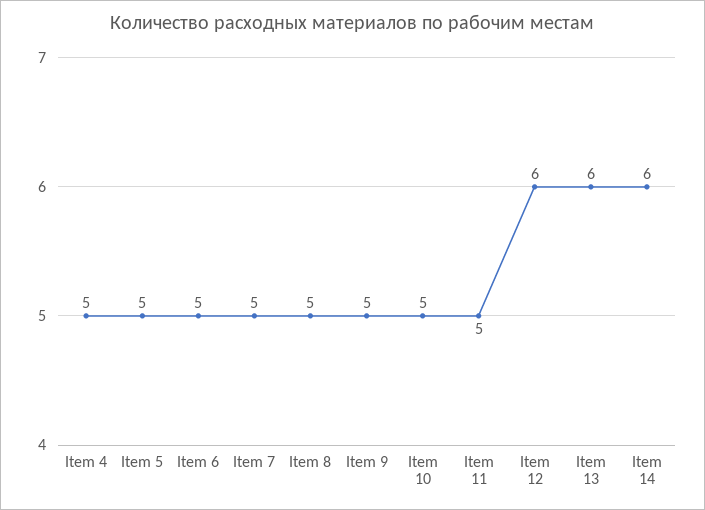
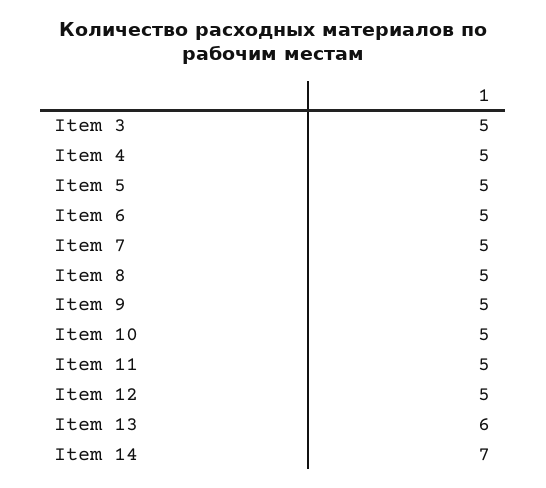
Item 12: 6 -> 5
Item 14: 6 -> 7
Item 3: none -> 5

